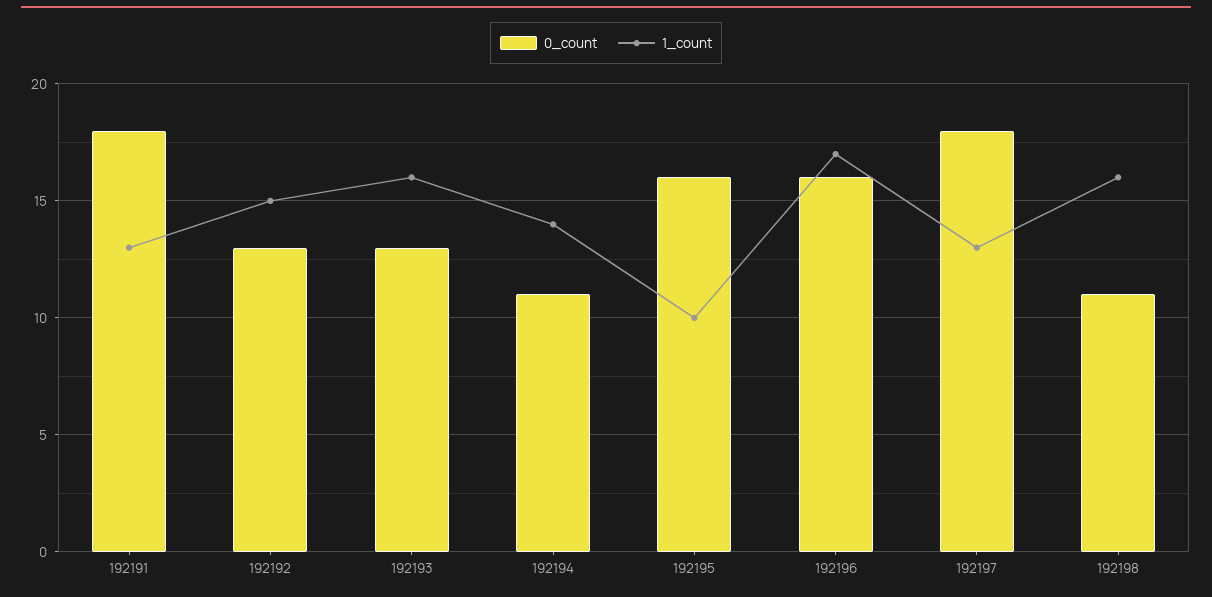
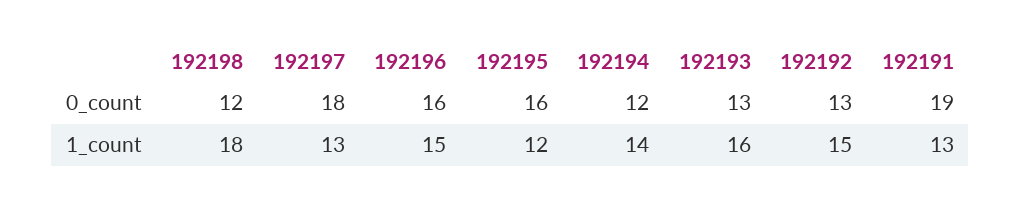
0_count, 192191: 18 -> 19
0_count, 192194: 11 -> 12
1_count, 192195: 10 -> 12
1_count, 192196: 17 -> 15
0_count, 192198: 11 -> 12
1_count, 192198: 16 -> 18

